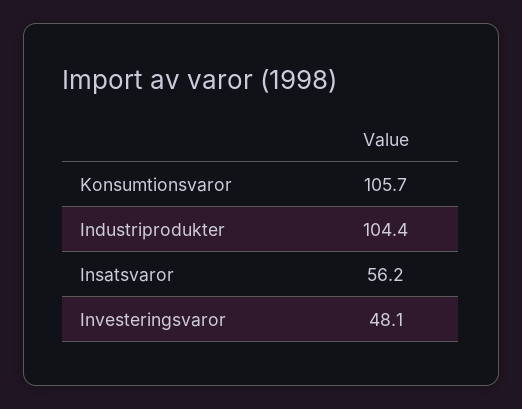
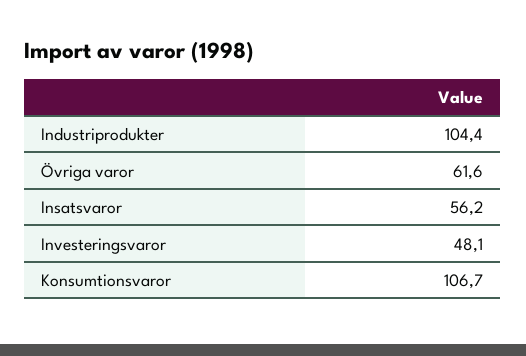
Konsumtionsvaror: 105.7 -> 106.7
Övriga varor: none -> 61.6

